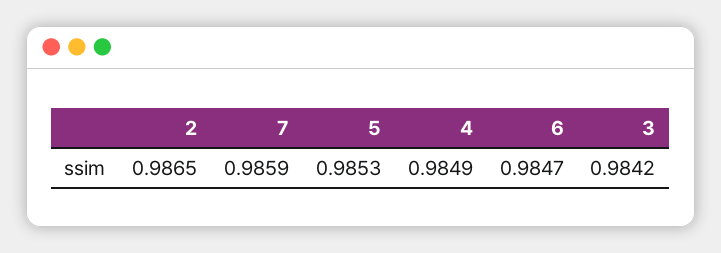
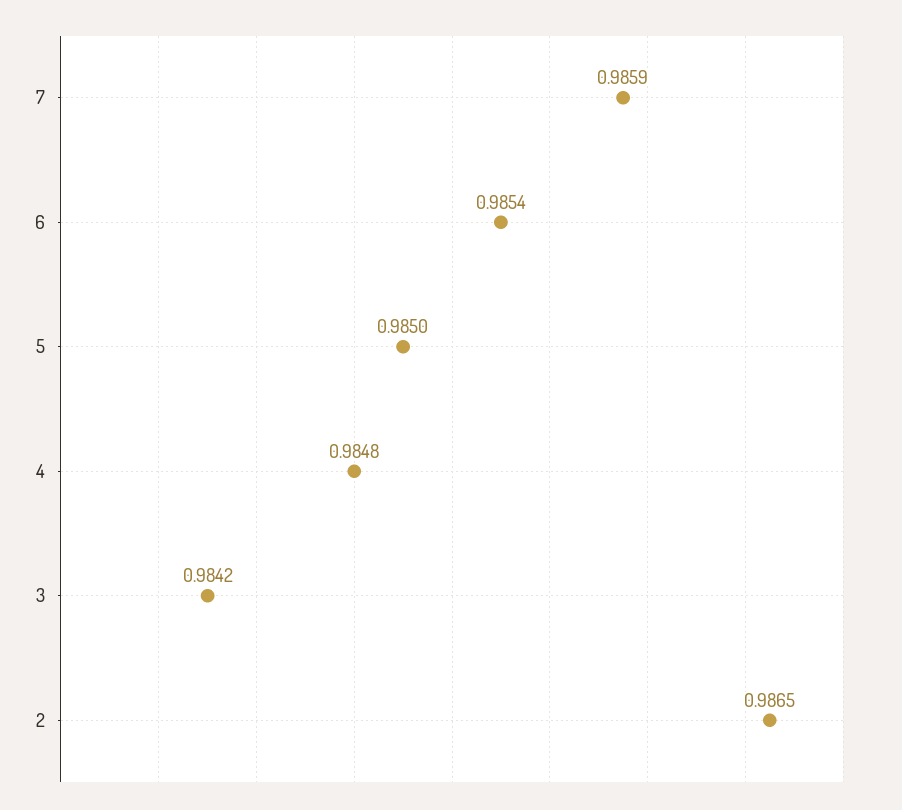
5: 0.9853 -> 0.985
4: 0.9849 -> 0.9848
6: 0.9847 -> 0.9854

